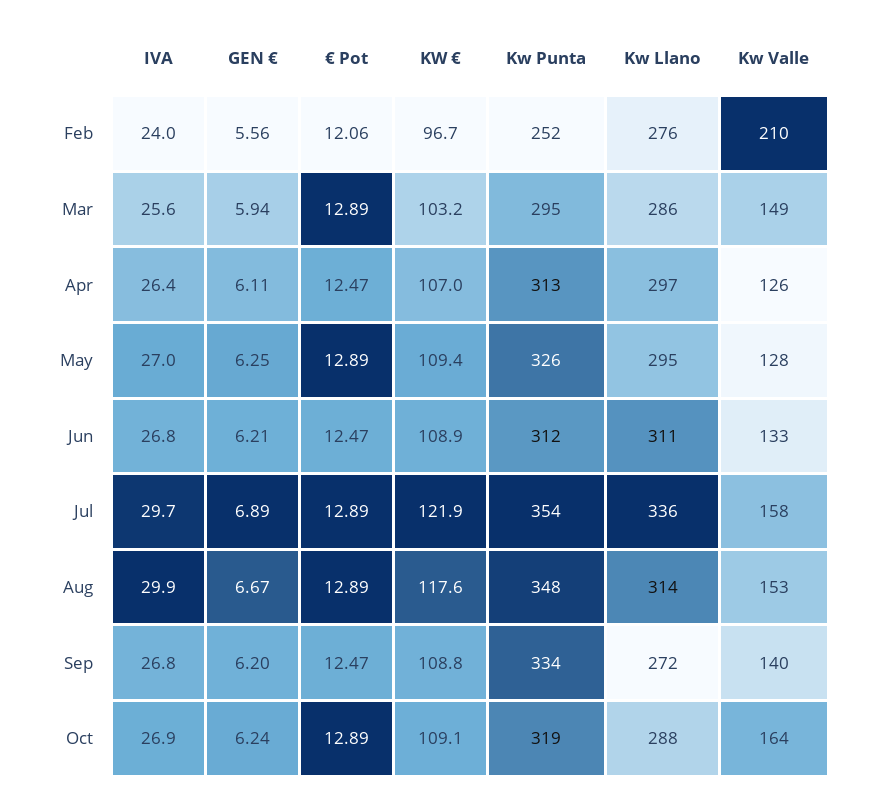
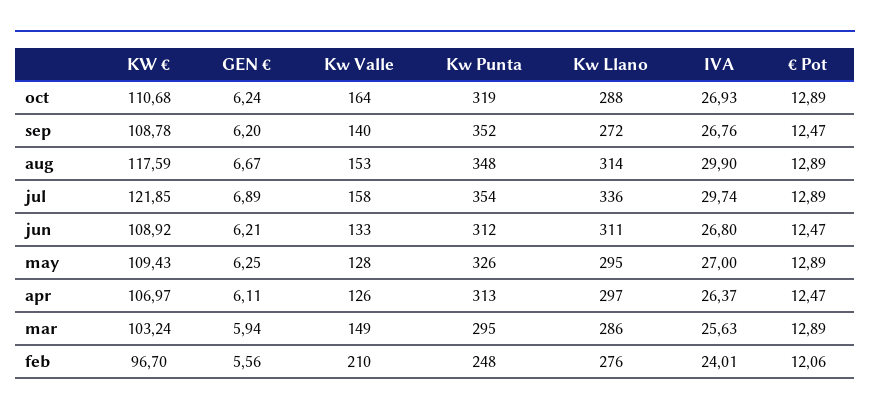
Kw Punta, Feb: 252 -> 248
Kw Punta, Sep: 334 -> 352
KW €, Oct: 109.1 -> 110.68

